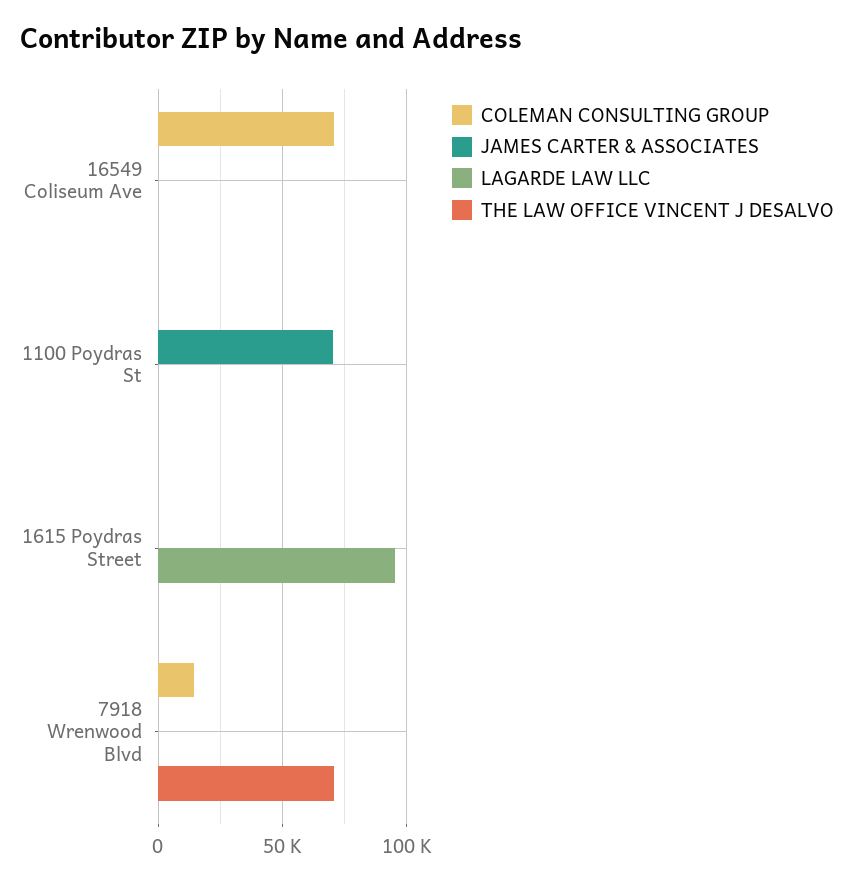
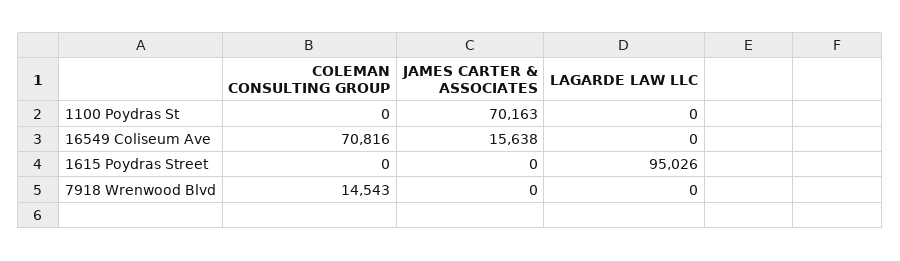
JAMES CARTER & ASSOCIATES, 16549 Coliseum Ave: 0 -> 15638
THE LAW OFFICE VINCENT J DESALVO, 16549 Coliseum Ave: 0 -> none
THE LAW OFFICE VINCENT J DESALVO, 1100 Poydras St: 0 -> none
THE LAW OFFICE VINCENT J DESALVO, 1615 Poydras Street: 0 -> none
THE LAW OFFICE VINCENT J DESALVO, 7918 Wrenwood Blvd: 70000 -> none

